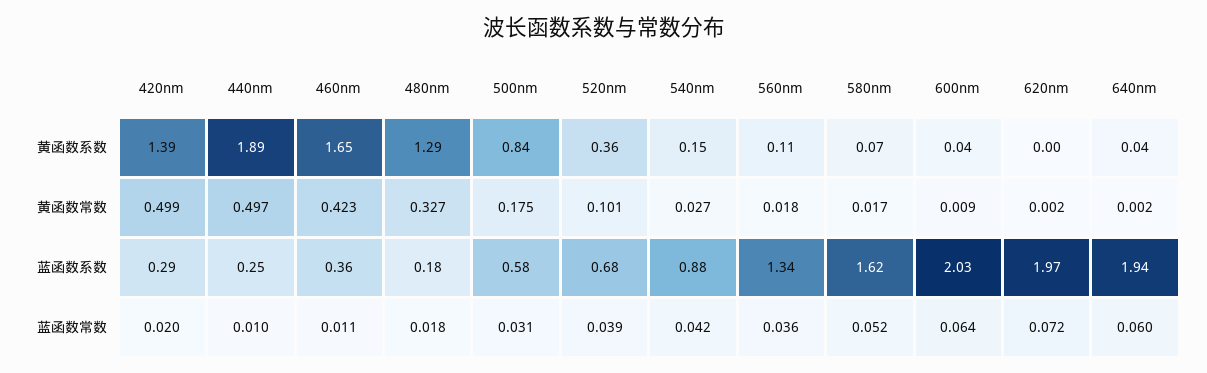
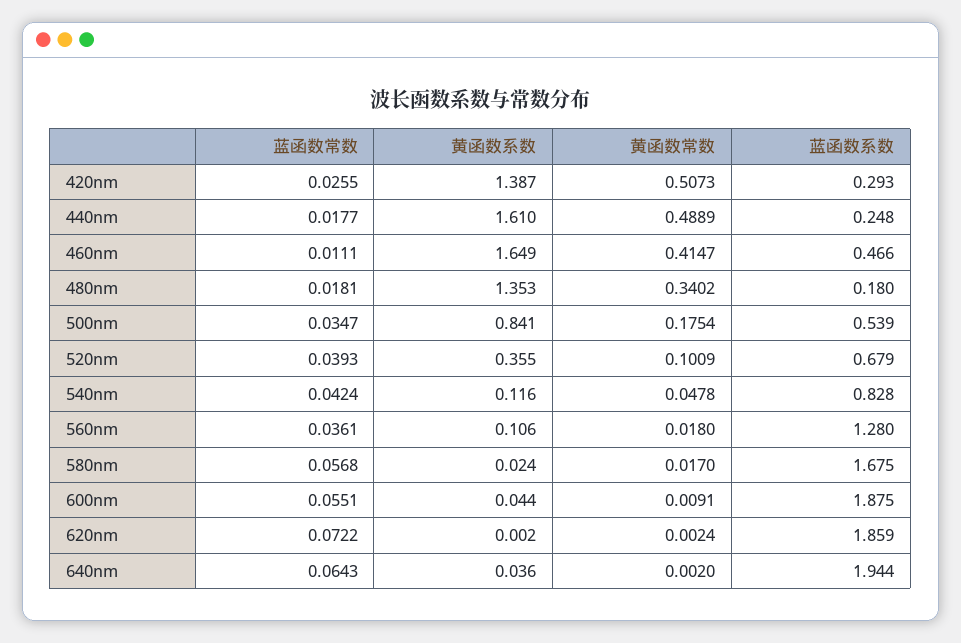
440nm, 黄函数系数: 1.89 -> 1.61
480nm, 黄函数系数: 1.29 -> 1.353
540nm, 黄函数系数: 0.15 -> 0.116
580nm, 黄函数系数: 0.07 -> 0.024
420nm, 黄函数常数: 0.499 -> 0.5073
440nm, 黄函数常数: 0.497 -> 0.4889
460nm, 黄函数常数: 0.423 -> 0.4147
480nm, 黄函数常数: 0.327 -> 0.3402
540nm, 黄函数常数: 0.027 -> 0.0478
460nm, 蓝函数系数: 0.36 -> 0.466
500nm, 蓝函数系数: 0.58 -> 0.539
540nm, 蓝函数系数: 0.88 -> 0.828
560nm, 蓝函数系数: 1.34 -> 1.28
580nm, 蓝函数系数: 1.62 -> 1.675
600nm, 蓝函数系数: 2.03 -> 1.875
620nm, 蓝函数系数: 1.97 -> 1.859
420nm, 蓝函数常数: 0.02 -> 0.0255
440nm, 蓝函数常数: 0.01 -> 0.0177
500nm, 蓝函数常数: 0.031 -> 0.0347
580nm, 蓝函数常数: 0.052 -> 0.0568
600nm, 蓝函数常数: 0.064 -> 0.0551
640nm, 蓝函数常数: 0.06 -> 0.0643

